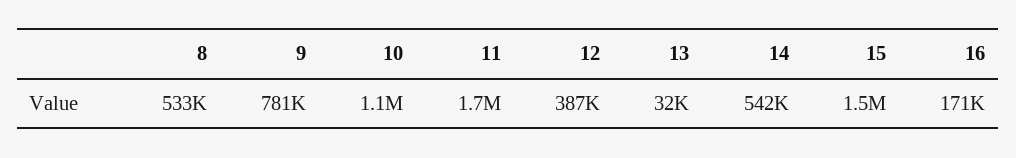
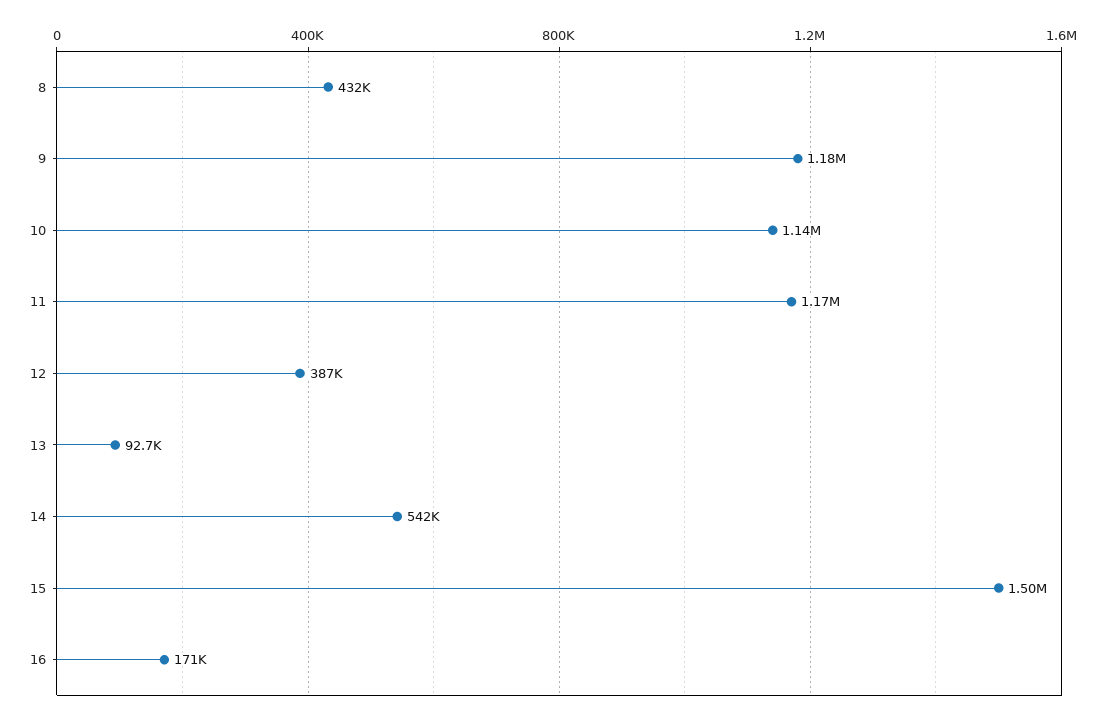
8: 533000 -> 432000
9: 781000 -> 1180000
11: 1700000 -> 1170000
13: 32000 -> 92700

